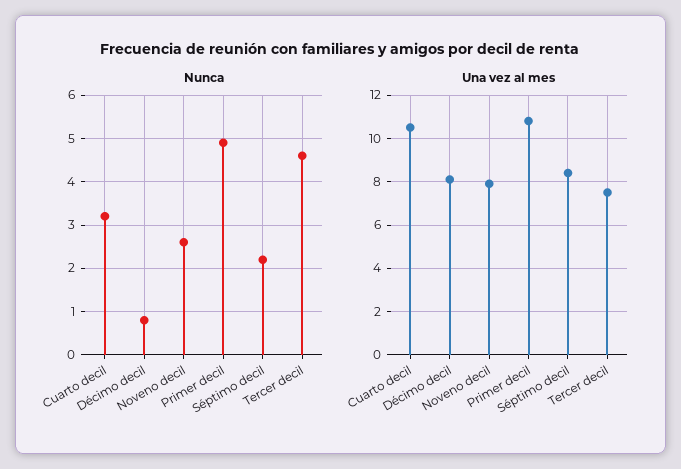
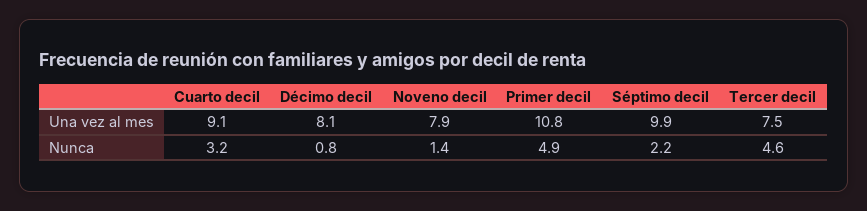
Nunca, Noveno decil: 2.5 -> 1.4
Una vez al mes, Cuarto decil: 10.5 -> 9.1
Una vez al mes, Séptimo decil: 8.5 -> 9.9

